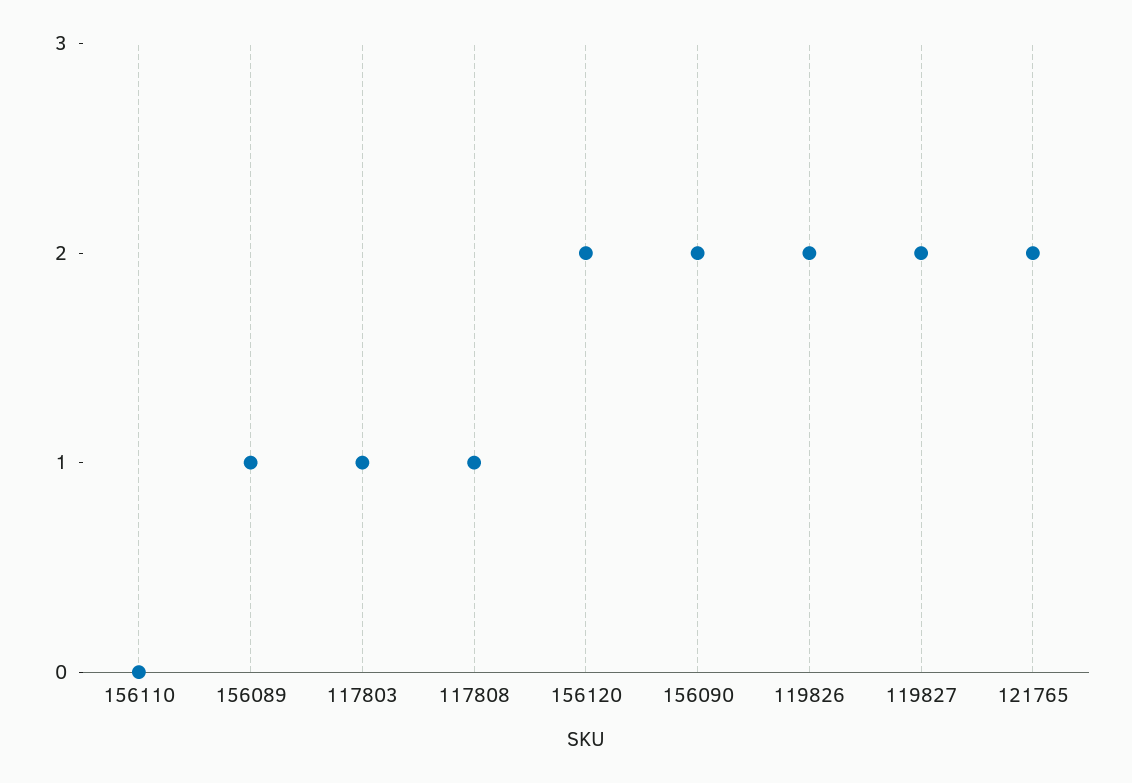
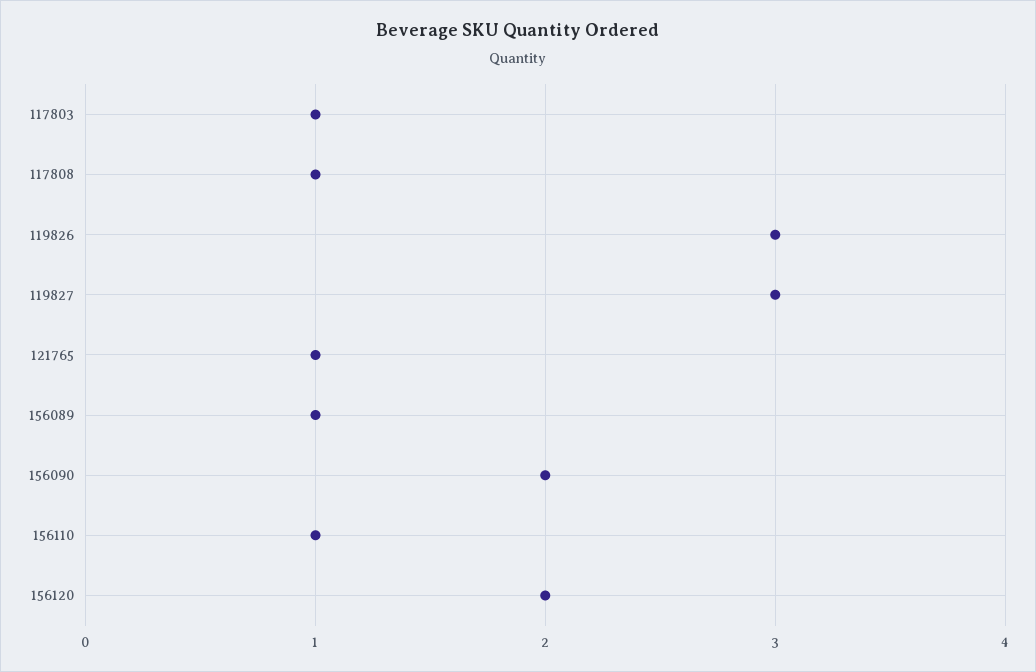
156110: 0 -> 1
119826: 2 -> 3
119827: 2 -> 3
121765: 2 -> 1

